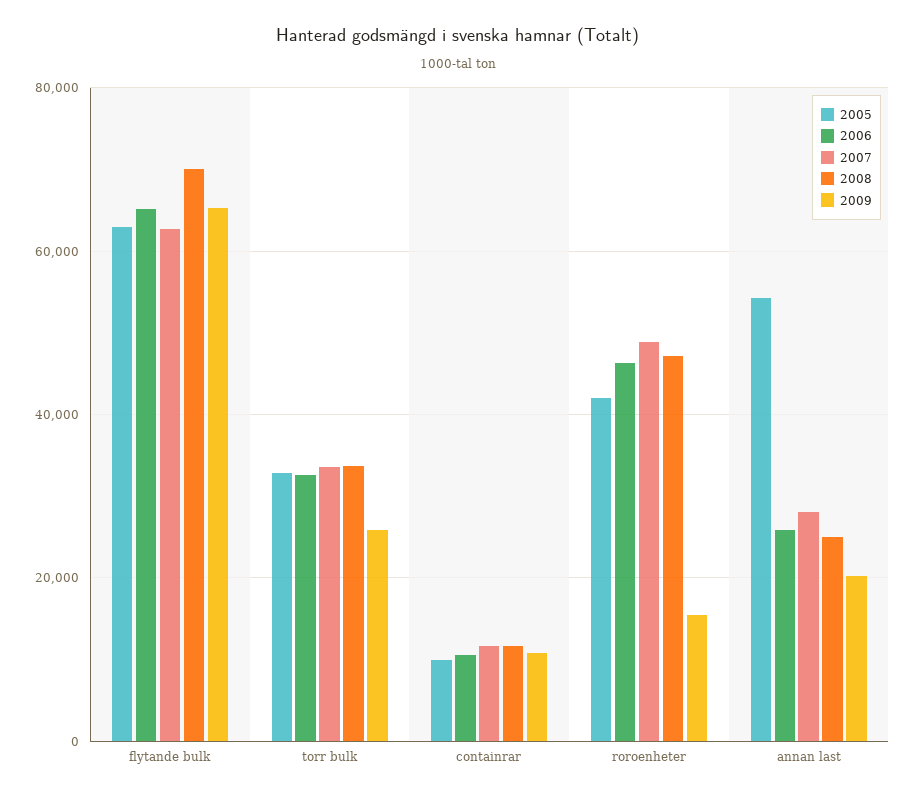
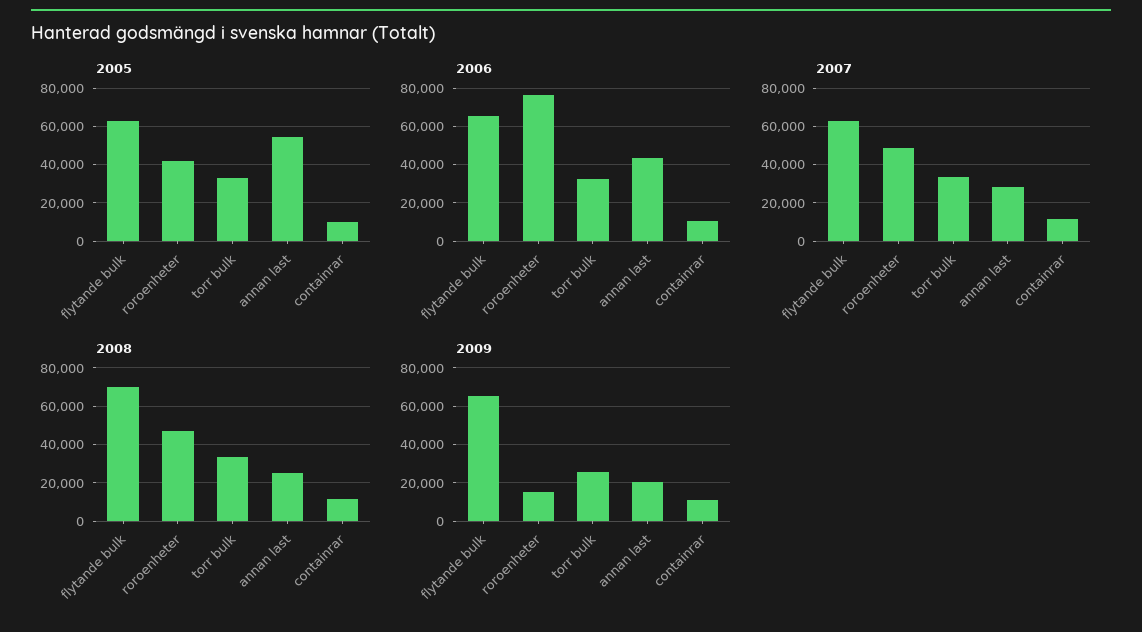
2006, roroenheter: 46000 -> 75000
2006, annan last: 26000 -> 45000

